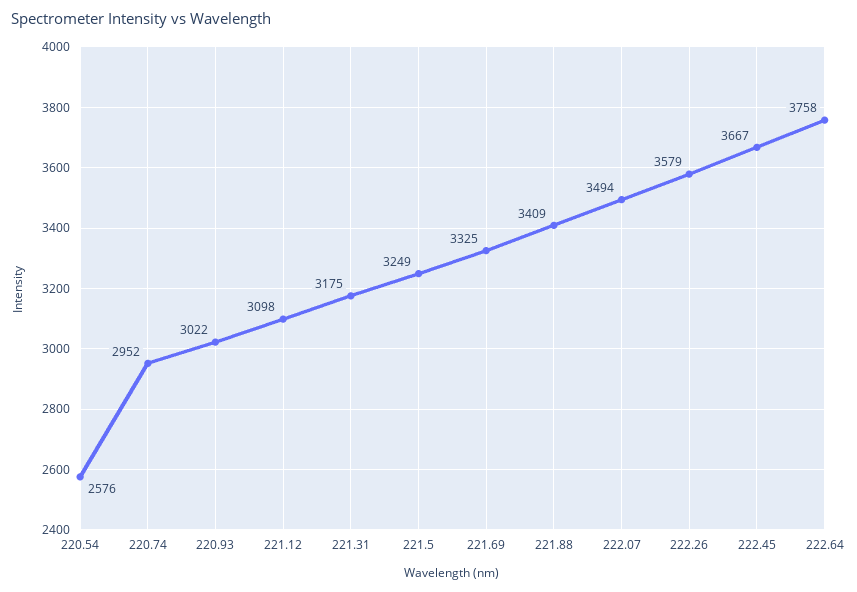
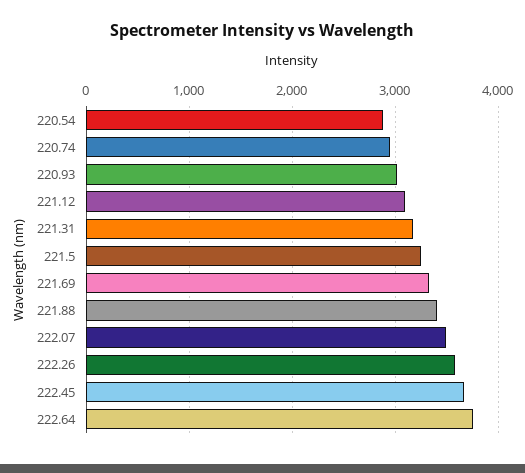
220.54: 2576 -> 2900

